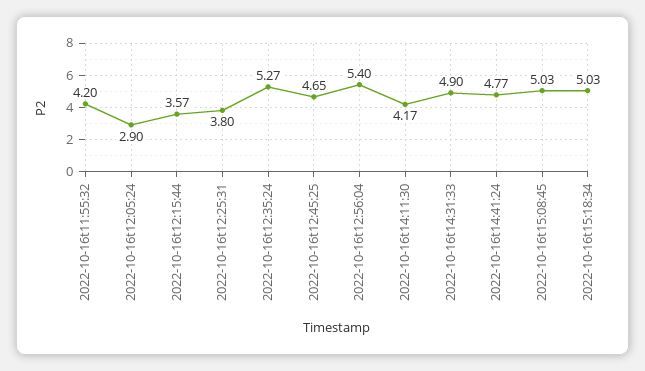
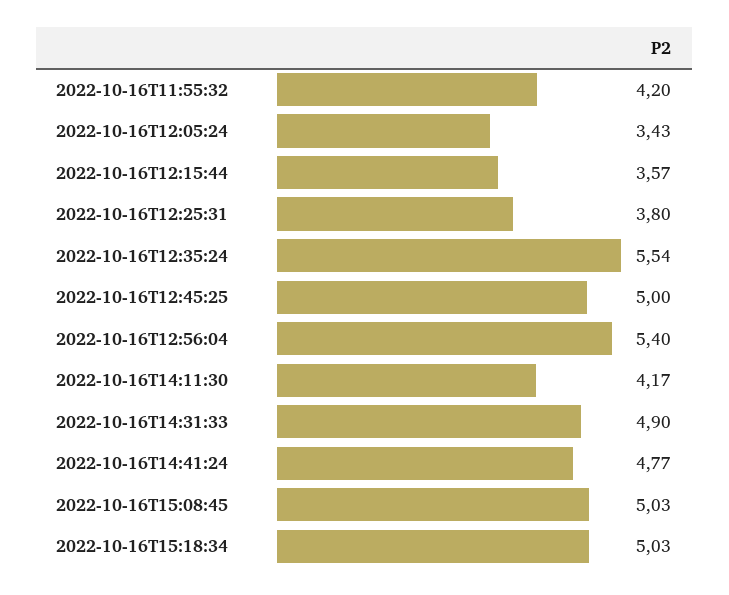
2022-10-16t12:05:24: 2.9 -> 3.43
2022-10-16t12:35:24: 5.27 -> 5.54
2022-10-16t12:45:25: 4.65 -> 5

